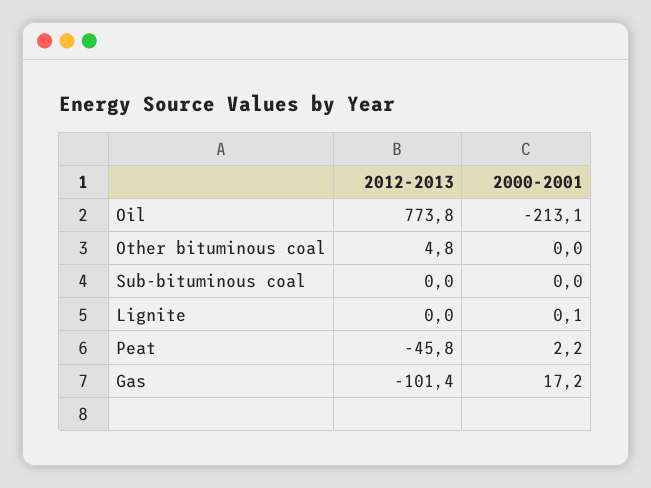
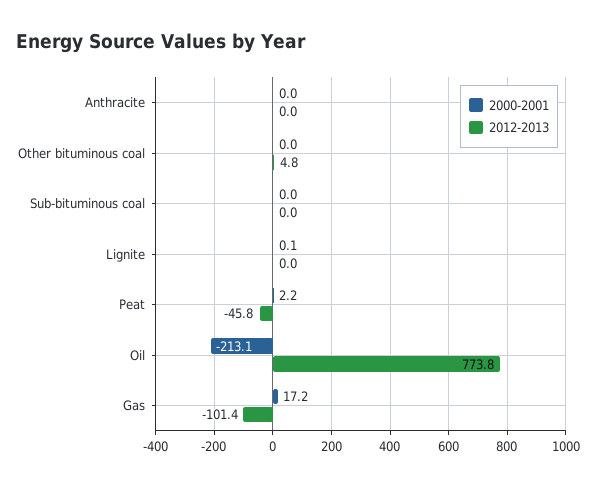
2000-2001, Anthracite: none -> 0
2012-2013, Anthracite: none -> 0

